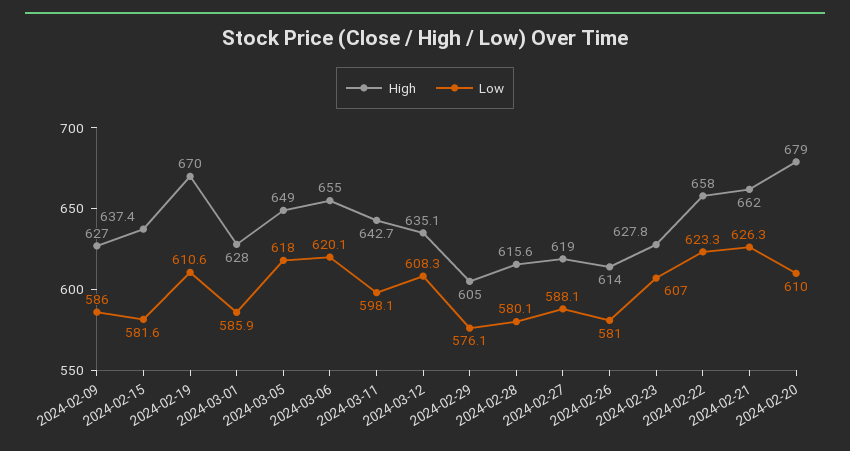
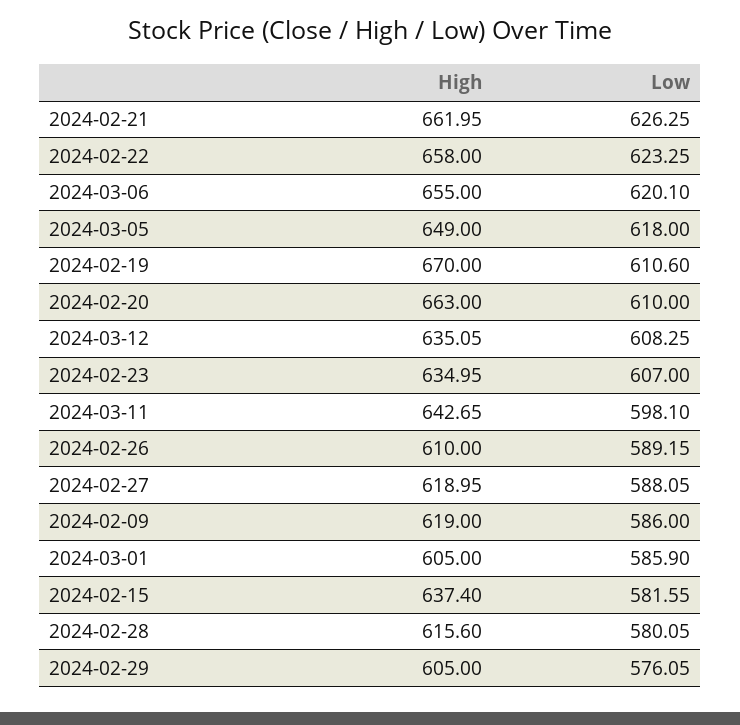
High, 2024-02-09: 627 -> 619
High, 2024-03-01: 628 -> 605
High, 2024-02-26: 614 -> 610
Low, 2024-02-26: 581 -> 589.15
High, 2024-02-23: 627.8 -> 634.95
High, 2024-02-20: 679 -> 663

